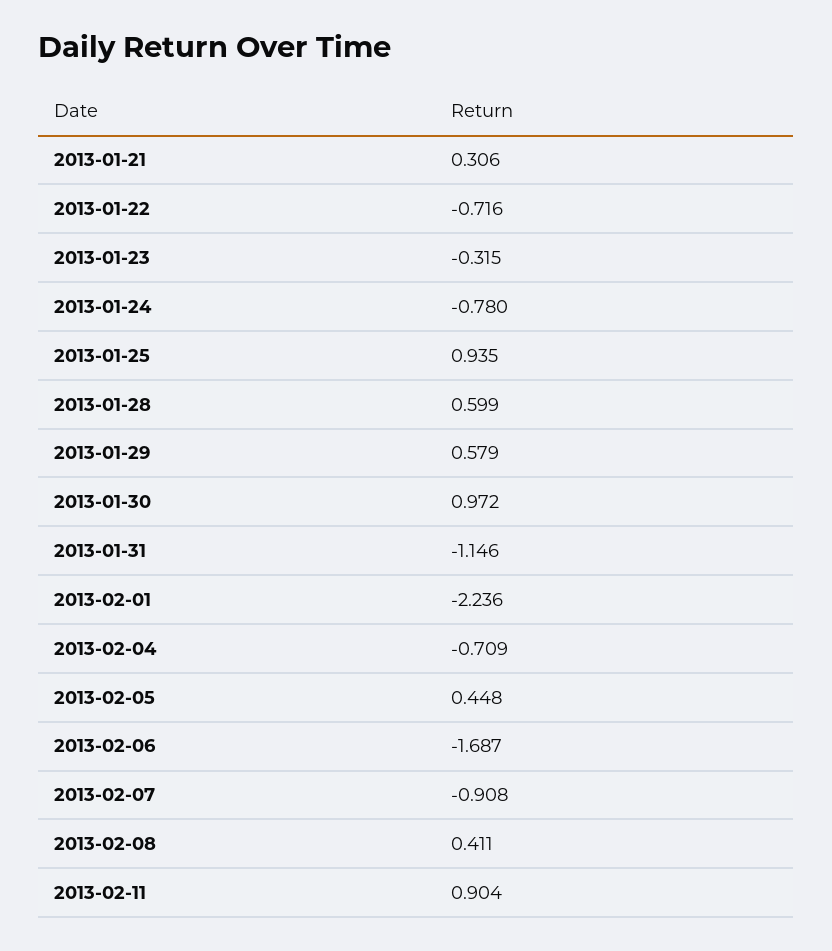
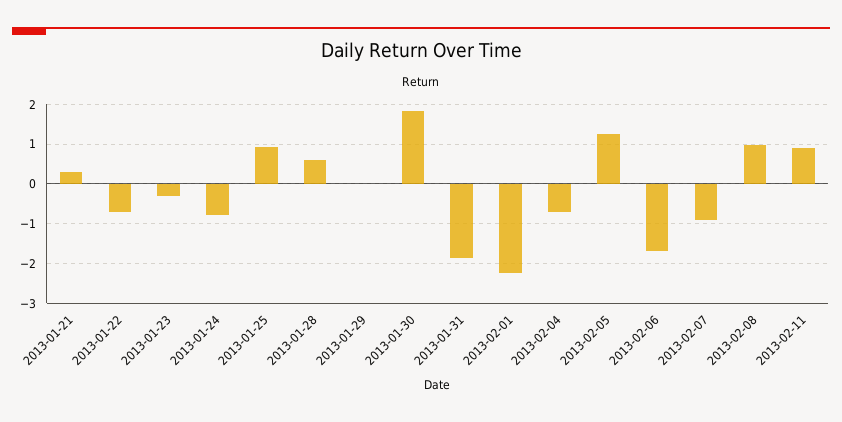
2013-01-29: 0.579 -> 0
2013-01-30: 0.972 -> 1.8
2013-01-31: -1.146 -> -1.8
2013-02-05: 0.448 -> 1.2
2013-02-08: 0.411 -> 1

